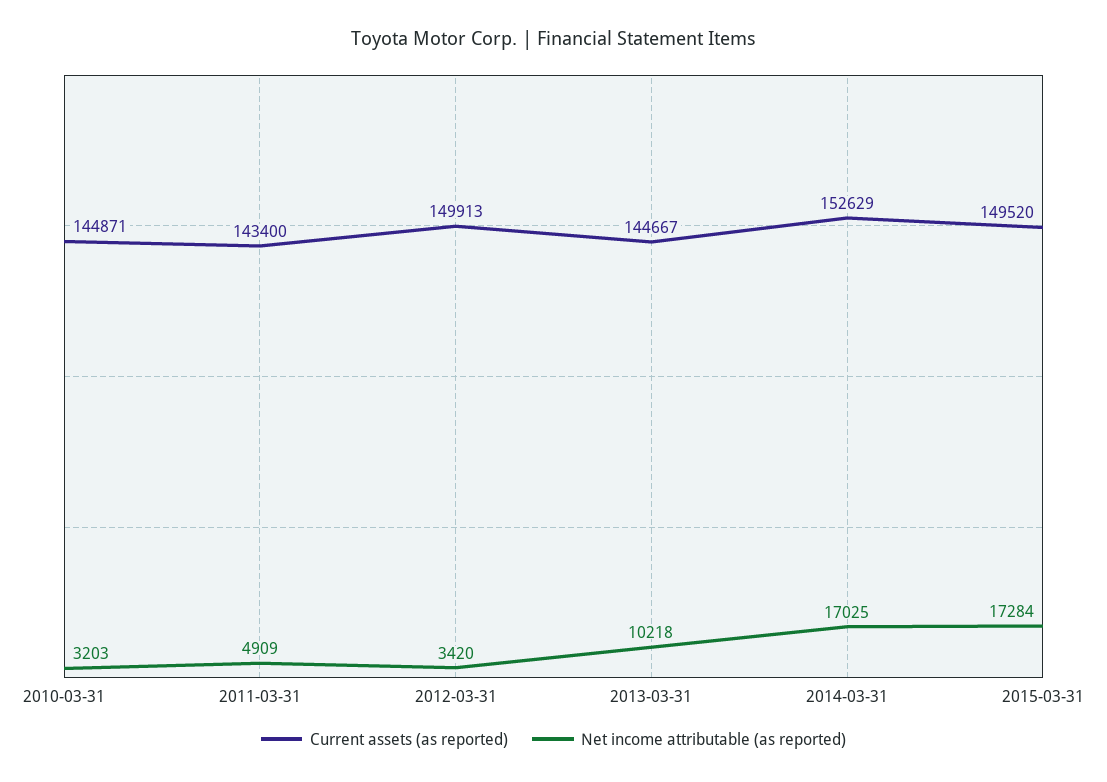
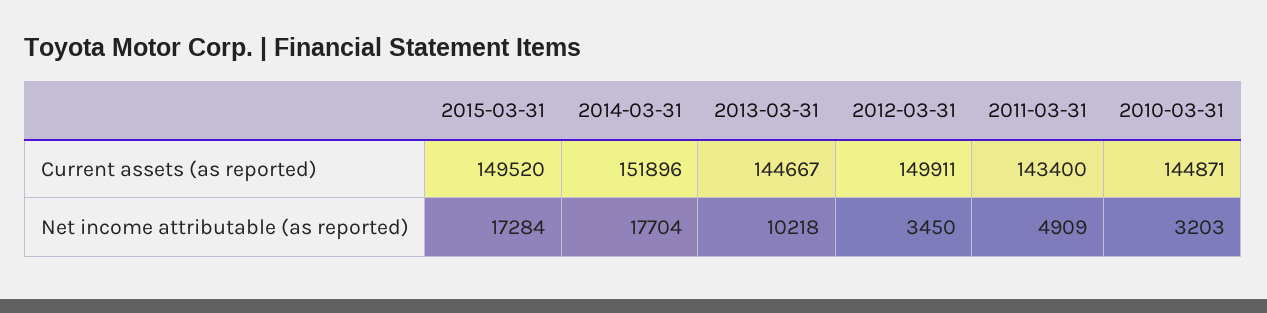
Current assets (as reported), 2012-03-31: 149913 -> 149911
Net income attributable (as reported), 2012-03-31: 3420 -> 3450
Current assets (as reported), 2014-03-31: 152629 -> 151896
Net income attributable (as reported), 2014-03-31: 17025 -> 17704

